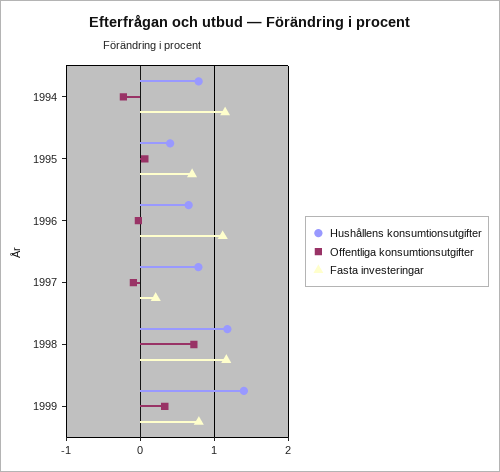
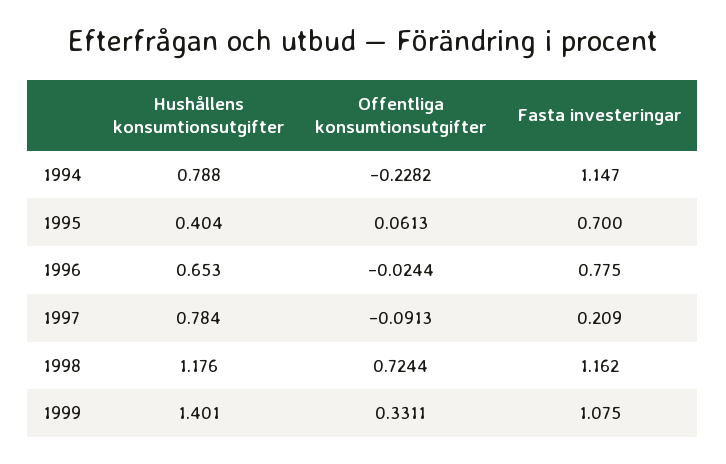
Fasta investeringar, 1996: 1.1 -> 0.775
Fasta investeringar, 1999: 0.8 -> 1.075

